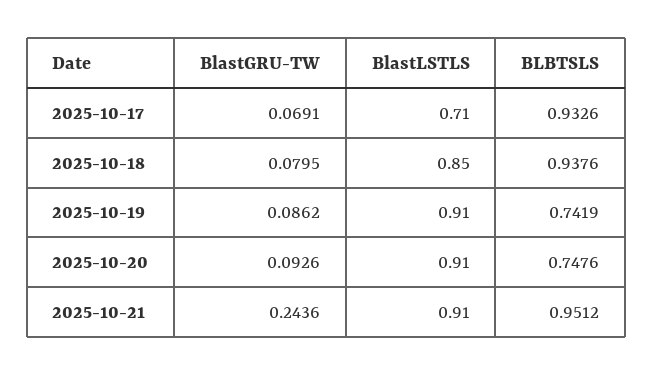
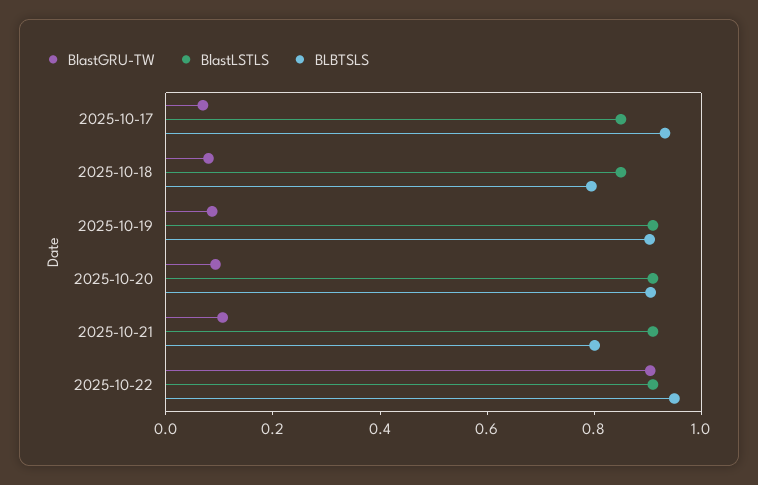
BlastLSTLS, 2025-10-17: 0.71 -> 0.85
BLBTSLS, 2025-10-18: 0.9376 -> 0.8
BLBTSLS, 2025-10-19: 0.7419 -> 0.9
BLBTSLS, 2025-10-20: 0.7476 -> 0.9
BlastGRU-TW, 2025-10-21: 0.2436 -> 0.1
BLBTSLS, 2025-10-21: 0.9512 -> 0.8
BlastGRU-TW, 2025-10-22: none -> 0.9
BlastLSTLS, 2025-10-22: none -> 0.9
BLBTSLS, 2025-10-22: none -> 0.95

